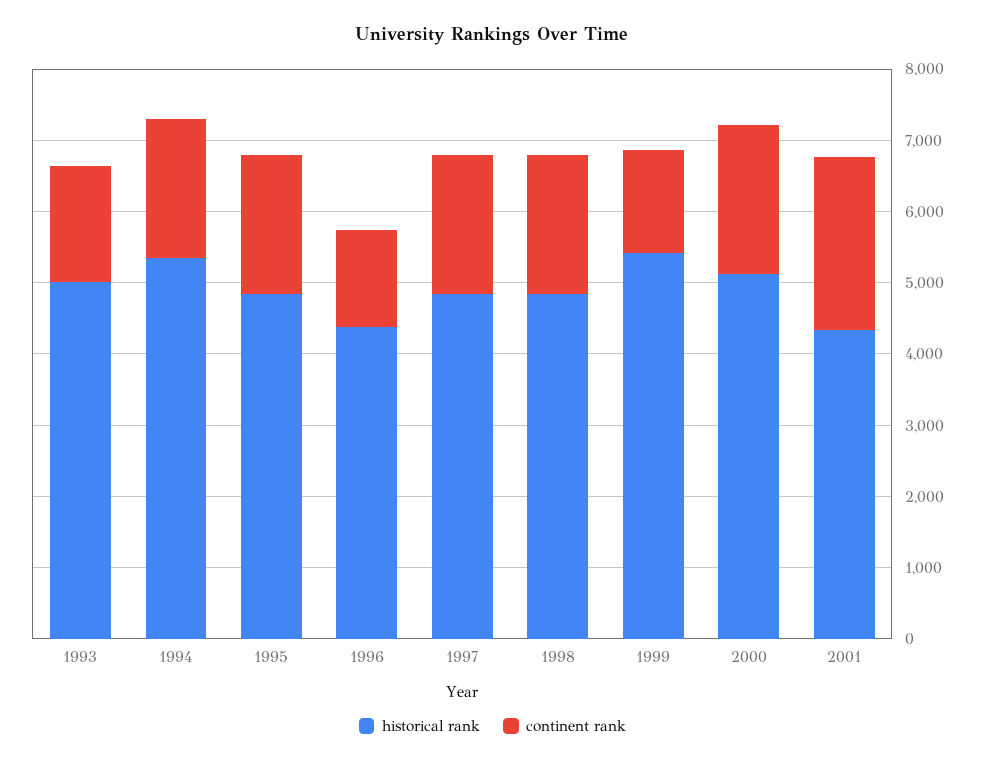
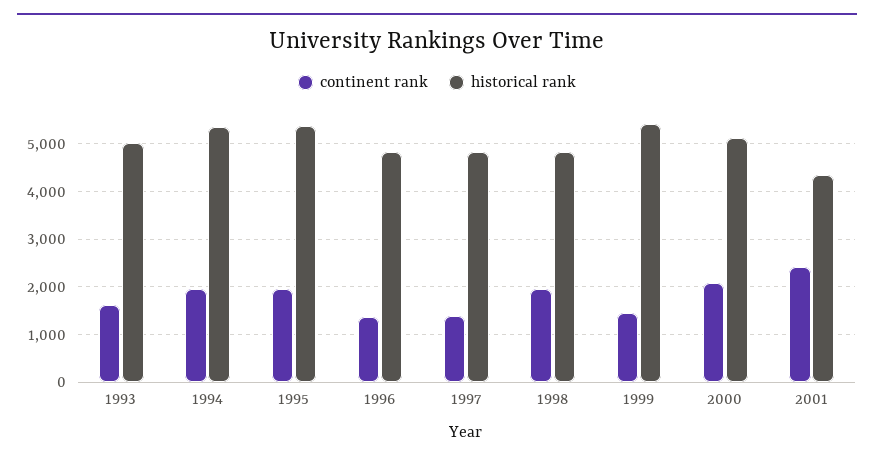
historical rank, 1995: 4800 -> 5400
historical rank, 1996: 4400 -> 4800
continent rank, 1997: 2000 -> 1400

